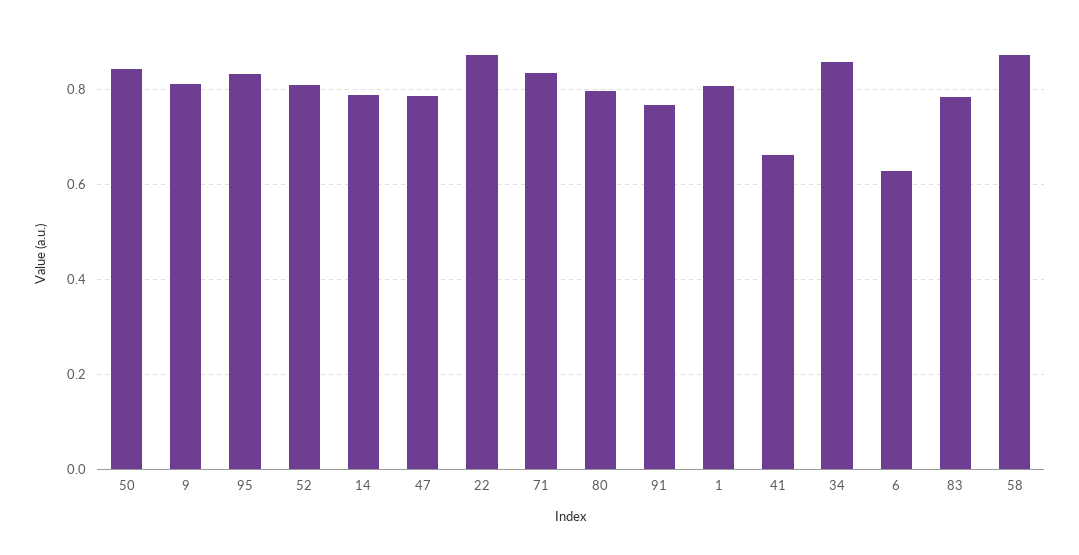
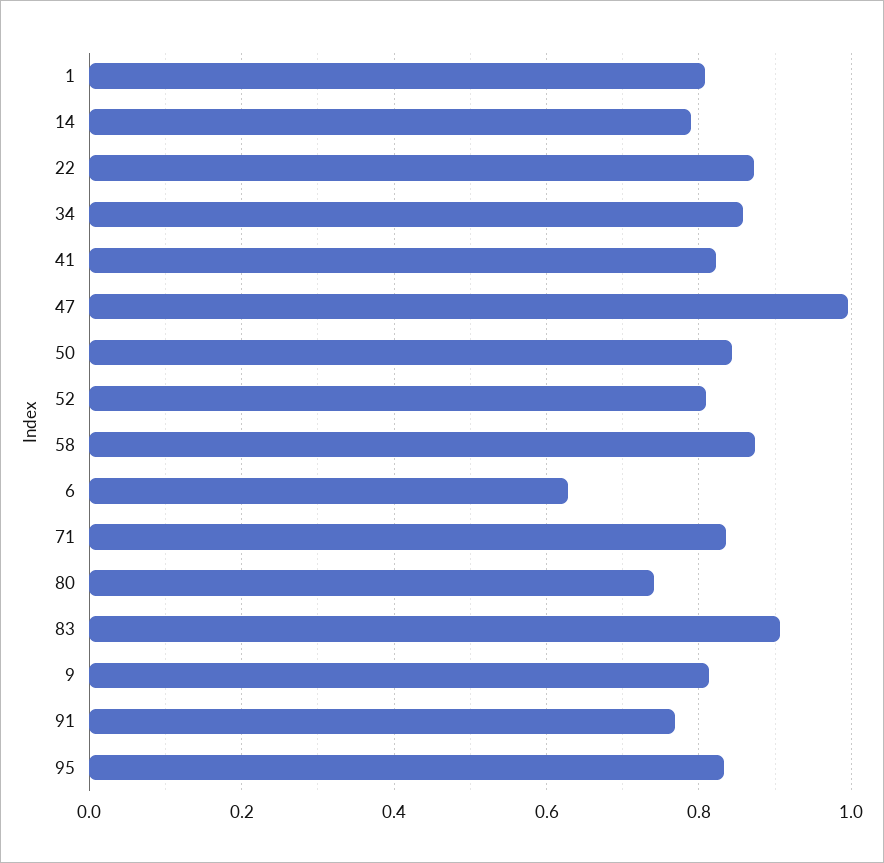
47: 0.78 -> 1
80: 0.8 -> 0.74
41: 0.66 -> 0.82
83: 0.78 -> 0.9

